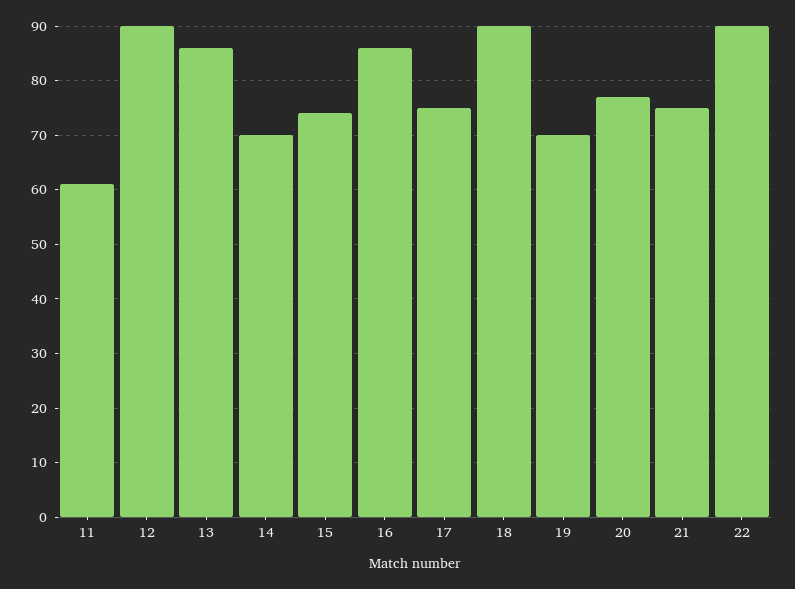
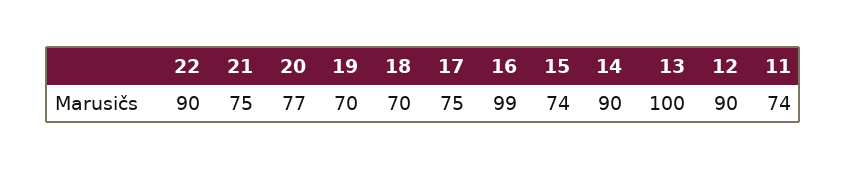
11: 60 -> 74
13: 85 -> 100
14: 70 -> 90
16: 85 -> 99
18: 90 -> 70

